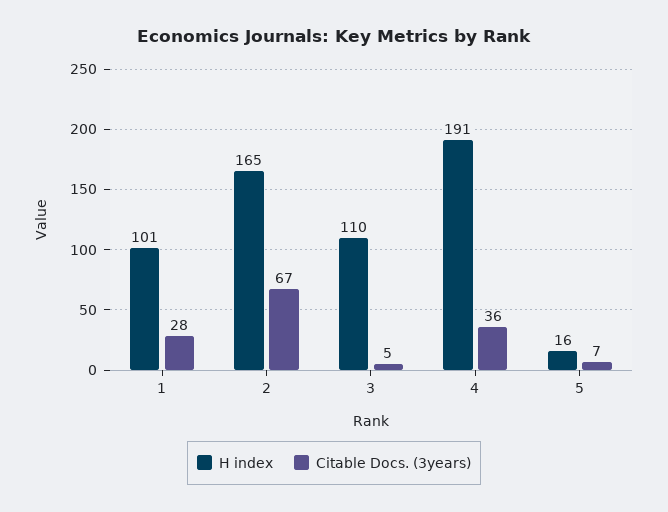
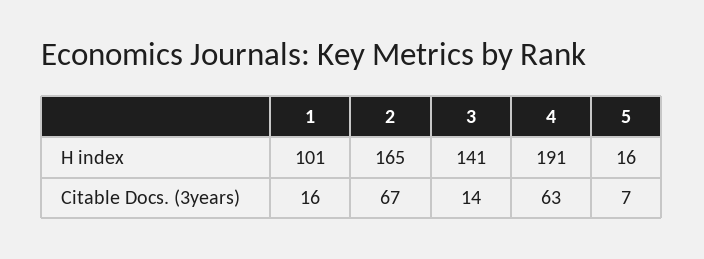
Citable Docs. (3years), 1: 28 -> 16
H index, 3: 110 -> 141
Citable Docs. (3years), 3: 5 -> 14
Citable Docs. (3years), 4: 36 -> 63

